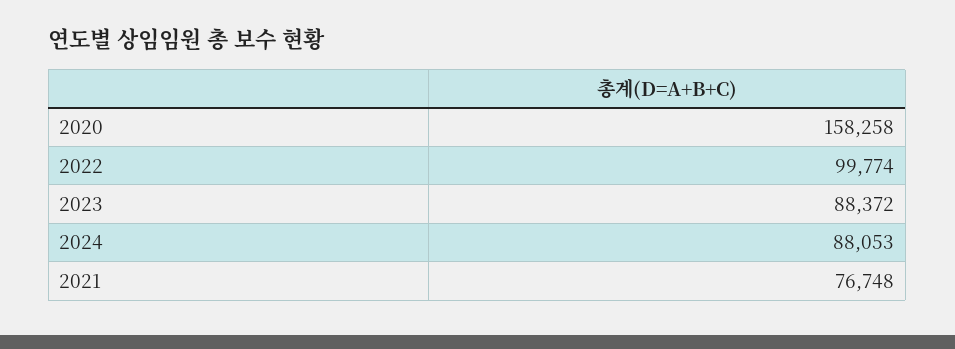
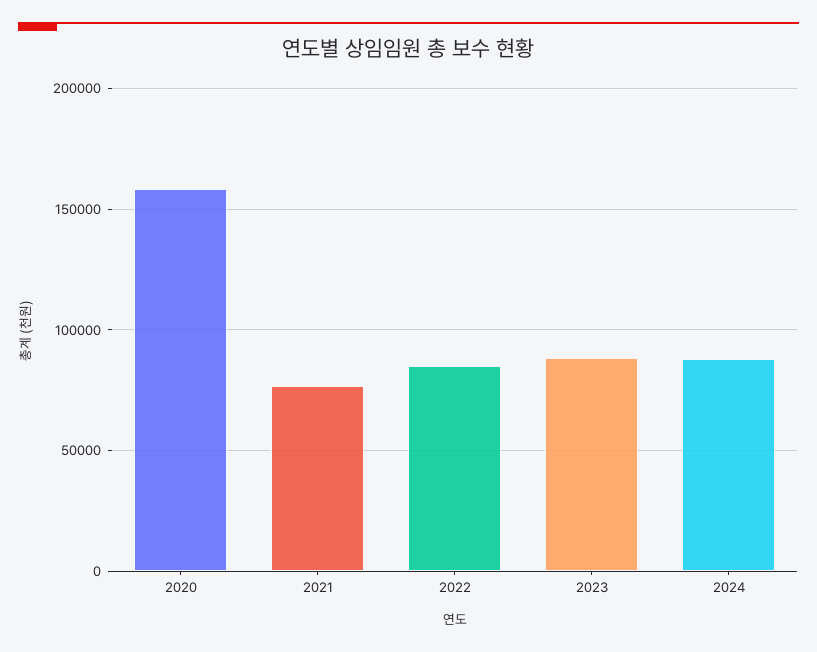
2022: 99774 -> 85000

